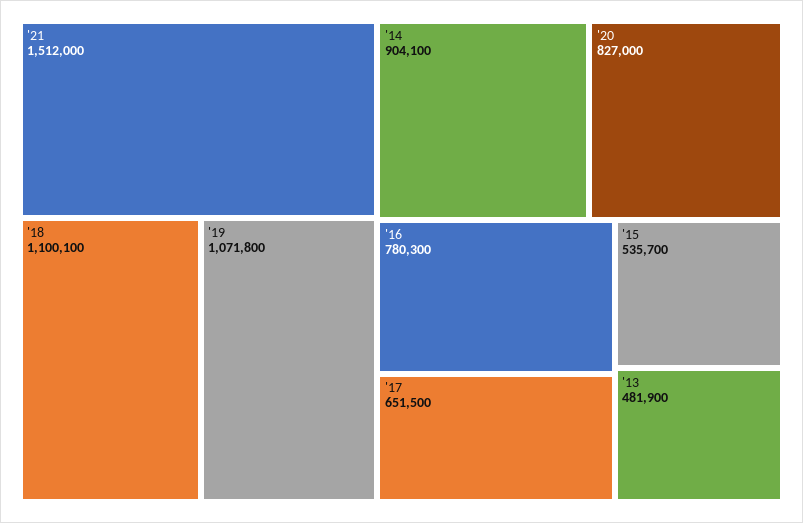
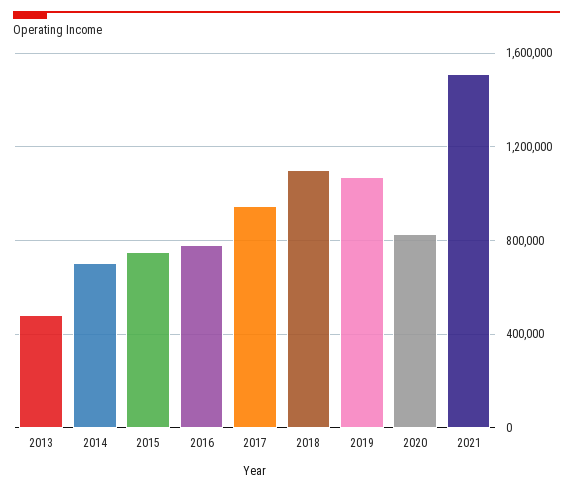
'14: 904100 -> 700000
'17: 651500 -> 950000
'15: 535700 -> 750000

